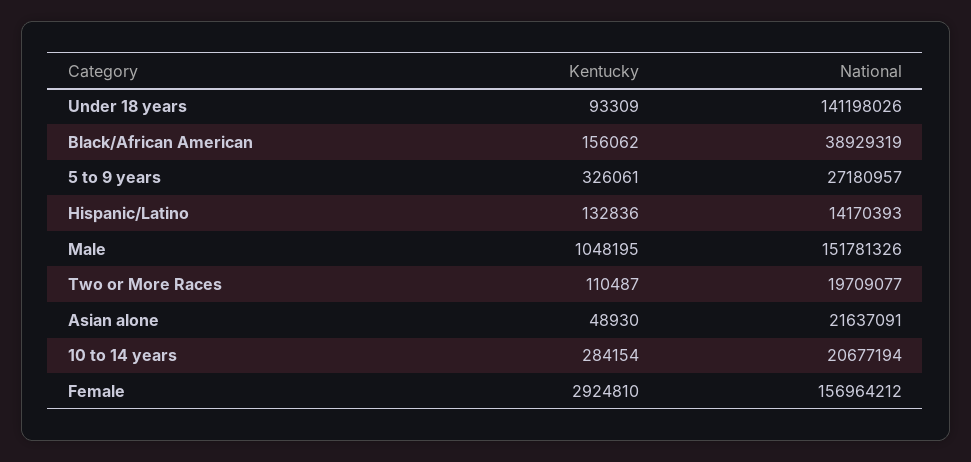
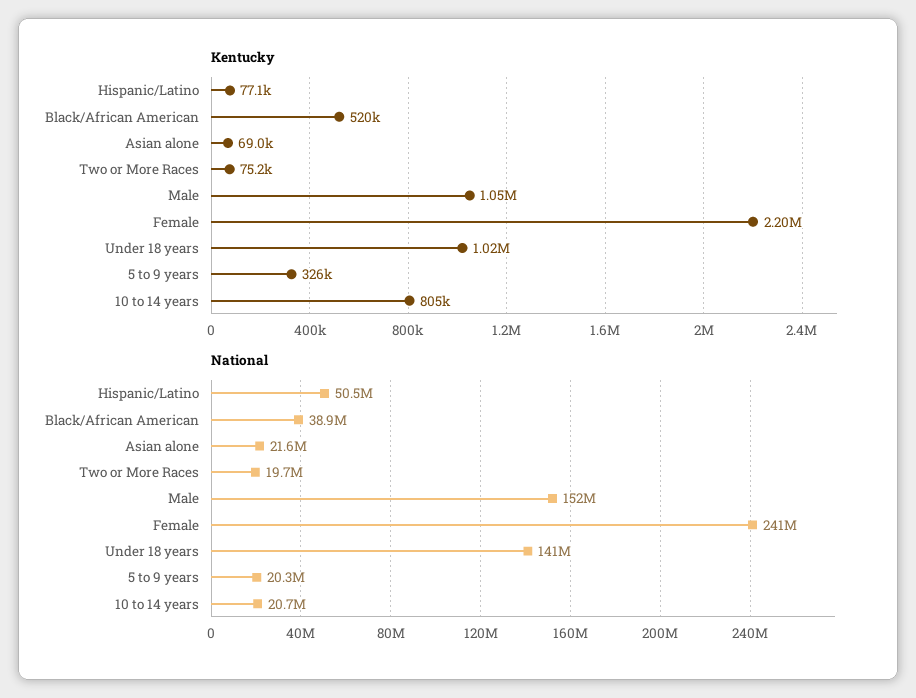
Kentucky, Under 18 years: 93309 -> 1020000
Kentucky, Black/African American: 156062 -> 520000
National, 5 to 9 years: 27180957 -> 20300000
Kentucky, Hispanic/Latino: 132836 -> 77100
National, Hispanic/Latino: 14170393 -> 50500000
Kentucky, Two or More Races: 110487 -> 75200
Kentucky, Asian alone: 48930 -> 69000
Kentucky, 10 to 14 years: 284154 -> 805000
Kentucky, Female: 2924810 -> 2200000
National, Female: 156964212 -> 241000000

